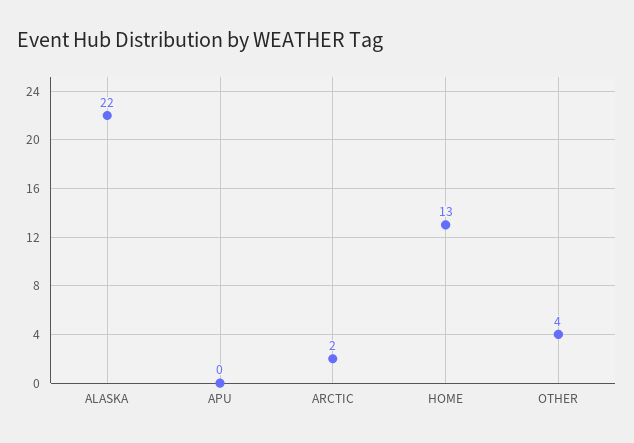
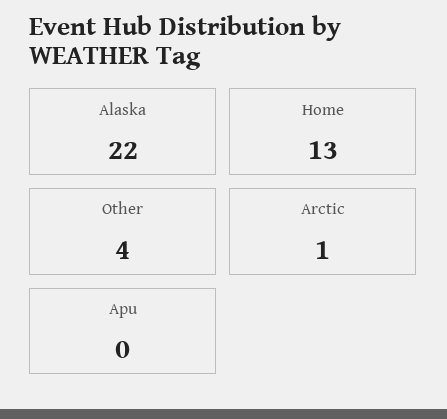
ARCTIC: 2 -> 1

